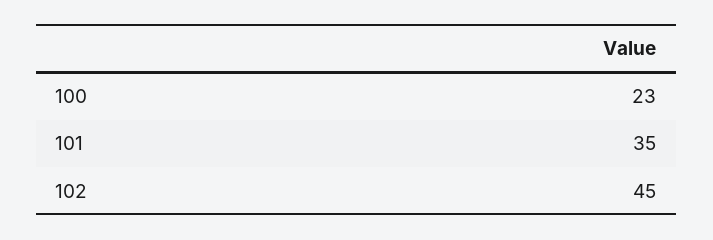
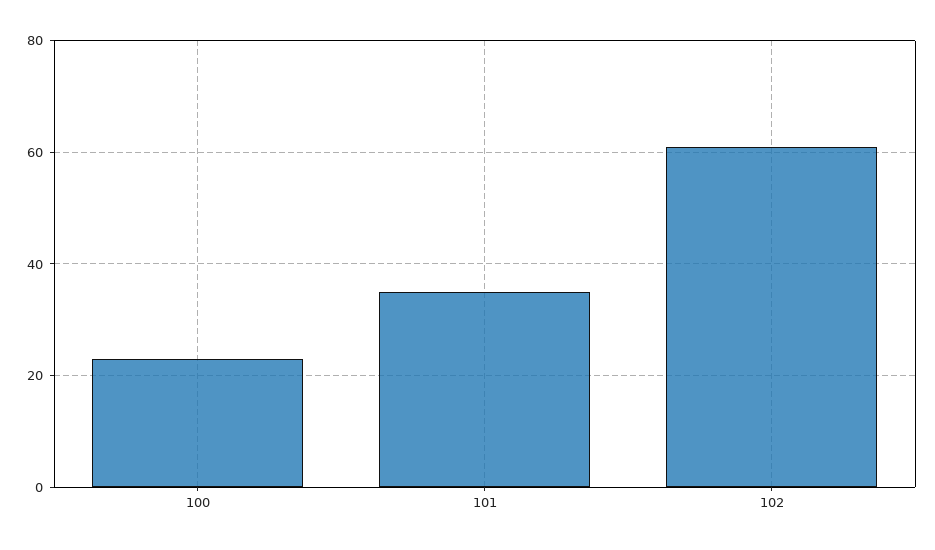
102: 45 -> 60

